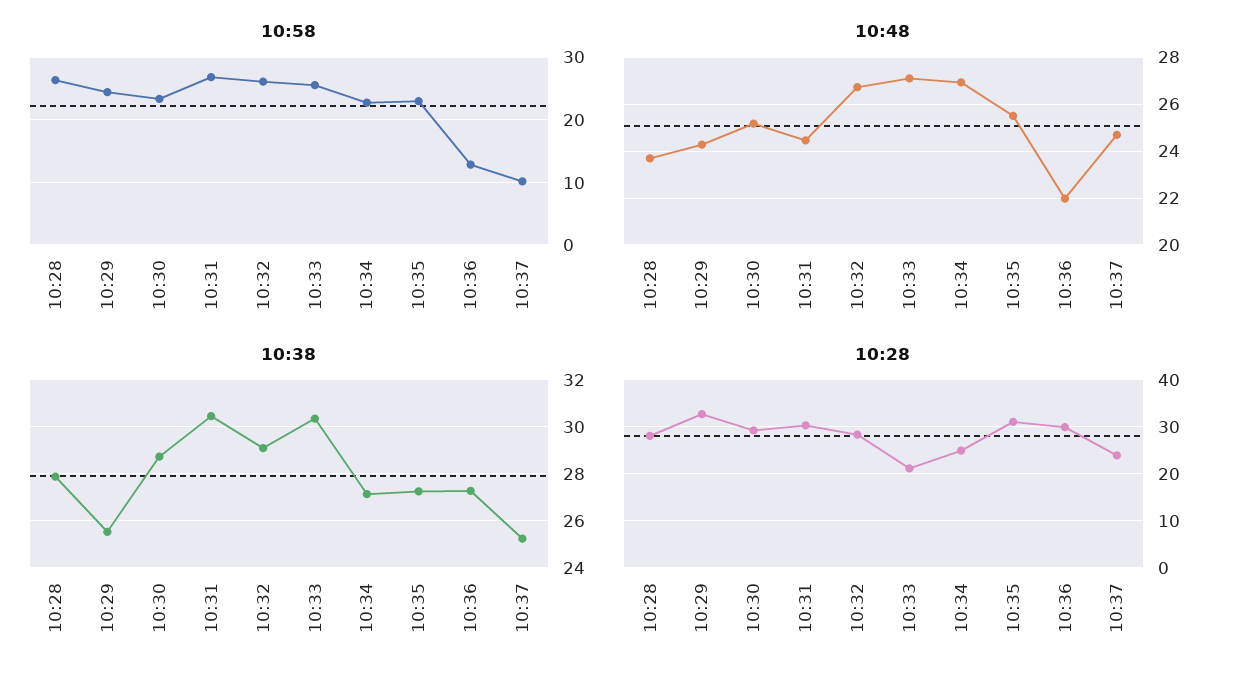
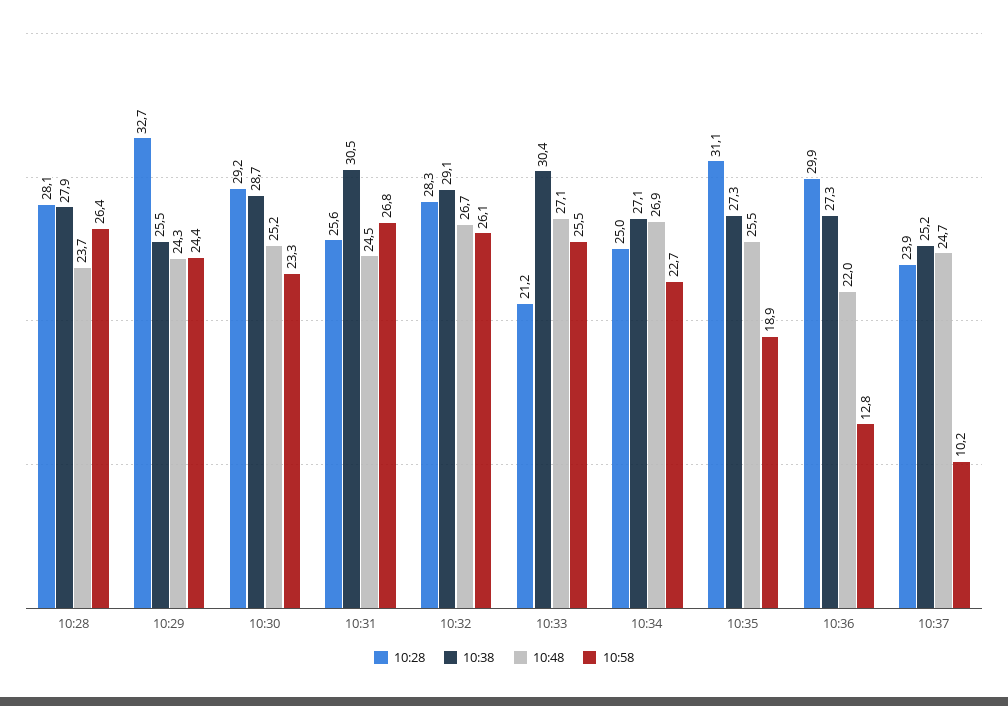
10:58, 10:35: 23 -> 18.9
10:28, 10:31: 30 -> 25.6

